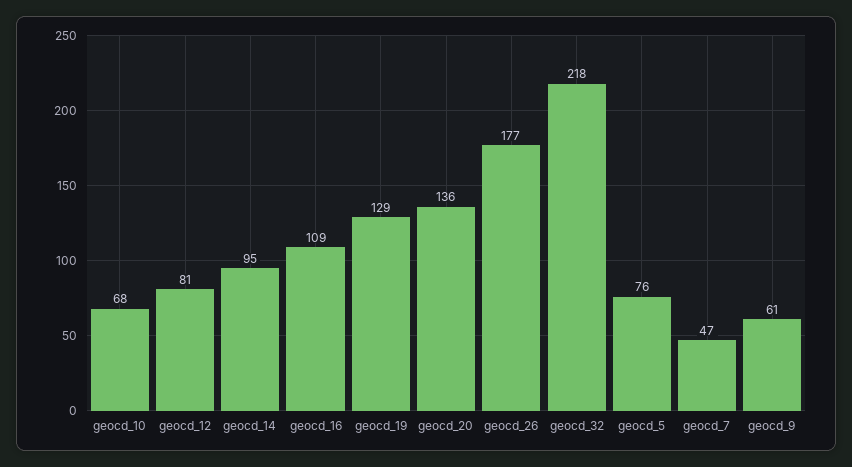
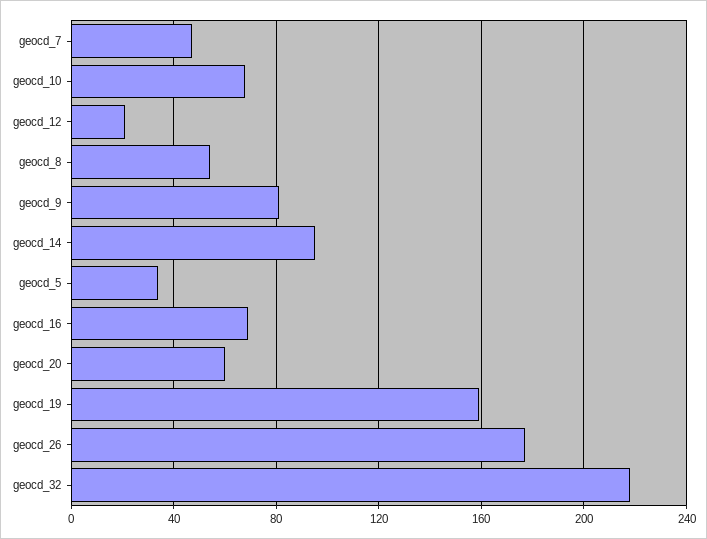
geocd_12: 81 -> 20
geocd_16: 109 -> 70
geocd_19: 129 -> 160
geocd_20: 136 -> 60
geocd_5: 76 -> 35
geocd_9: 61 -> 80
geocd_8: none -> 55

